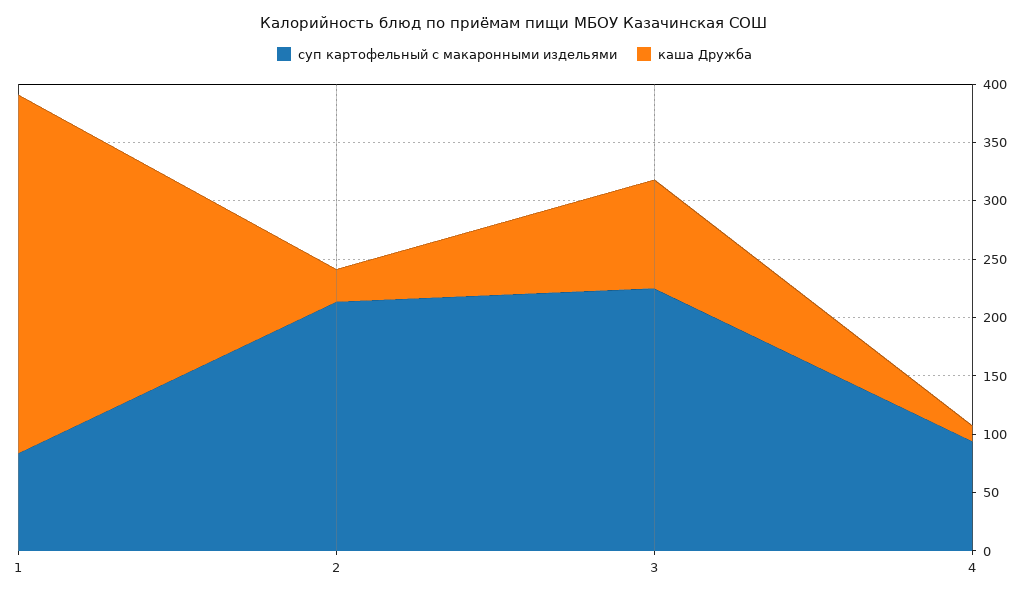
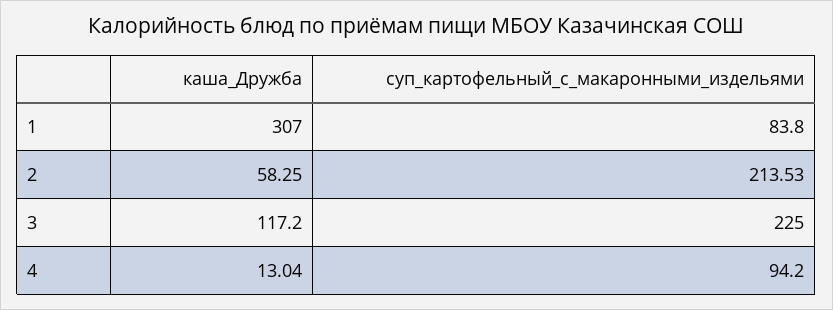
каша Дружба, 2: 30 -> 58.25
каша Дружба, 3: 90 -> 117.2

